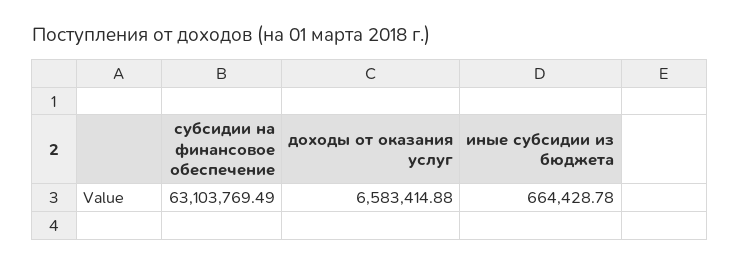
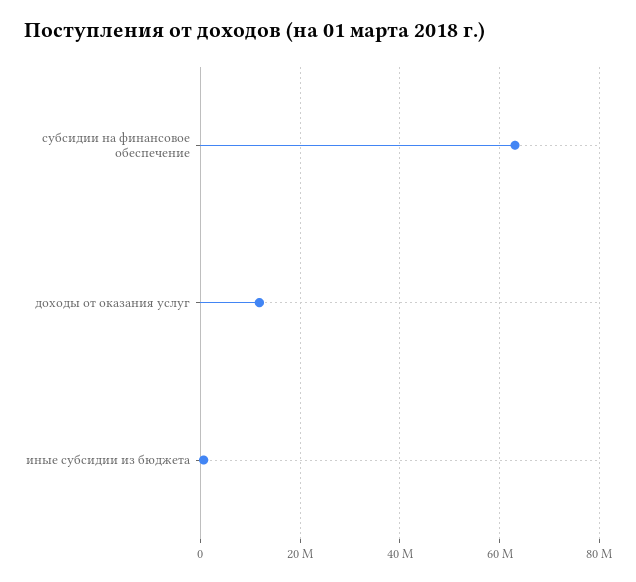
доходы от оказания услуг: 6583414.88 -> 12000000

